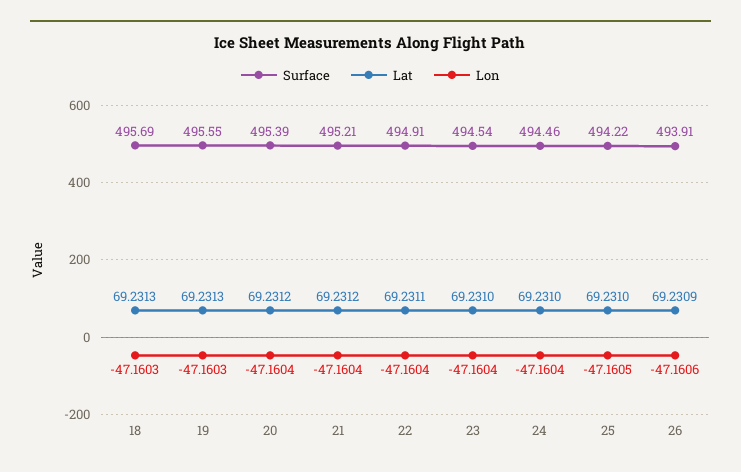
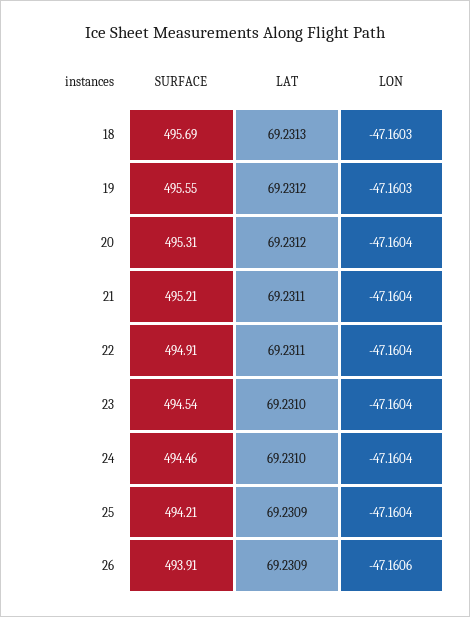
Lat, 19: 69.2313 -> 69.2312
Surface, 20: 495.39 -> 495.31
Lat, 21: 69.2312 -> 69.2311
Surface, 25: 494.22 -> 494.21
Lat, 25: 69.231 -> 69.2309
Lon, 25: -47.1605 -> -47.1604

